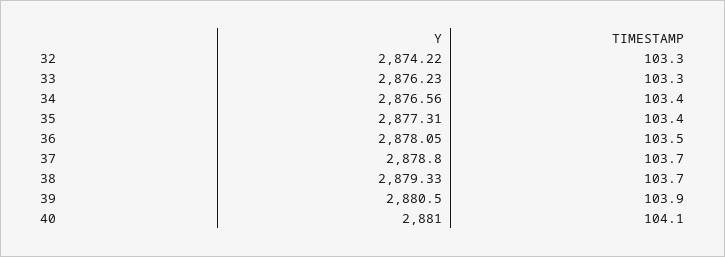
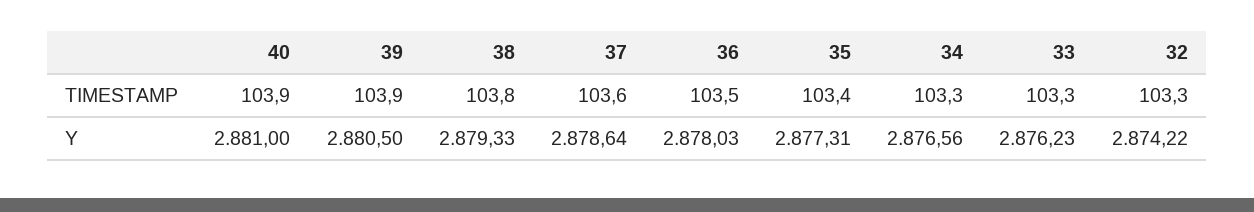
TIMESTAMP, 34: 103.4 -> 103.3
Y, 36: 2878.05 -> 2878.03
Y, 37: 2878.8 -> 2878.64
TIMESTAMP, 37: 103.7 -> 103.6
TIMESTAMP, 38: 103.7 -> 103.8
TIMESTAMP, 40: 104.1 -> 103.9

